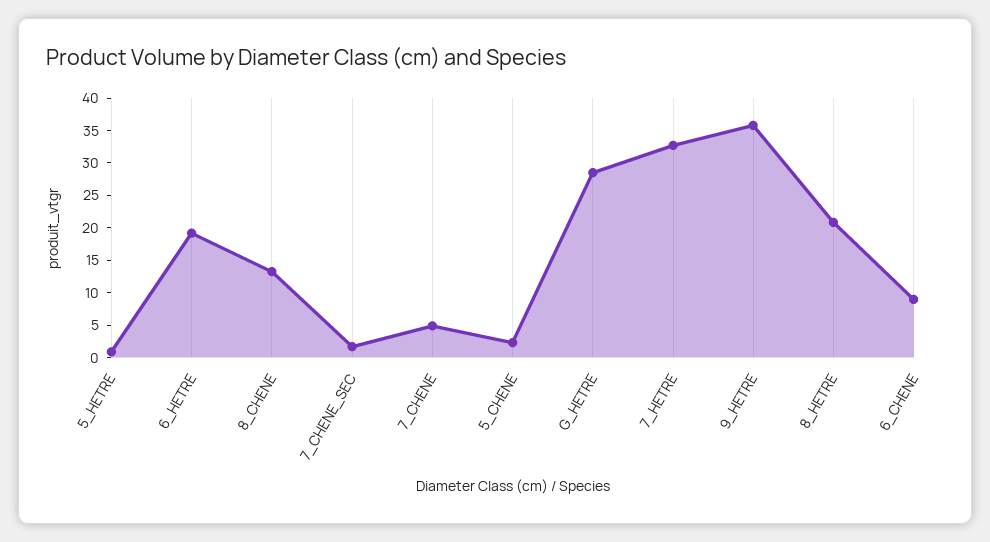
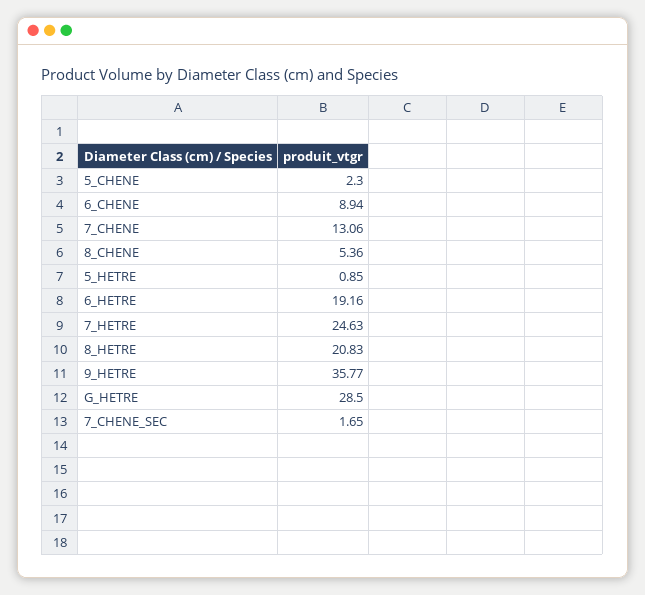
8_CHENE: 12.5 -> 5.36
7_CHENE: 5 -> 13.06
7_HETRE: 32.5 -> 24.63

